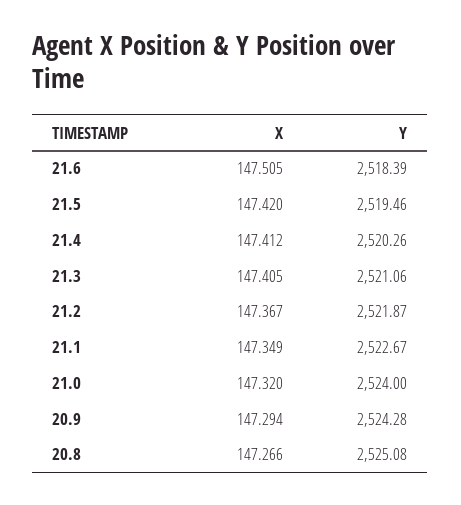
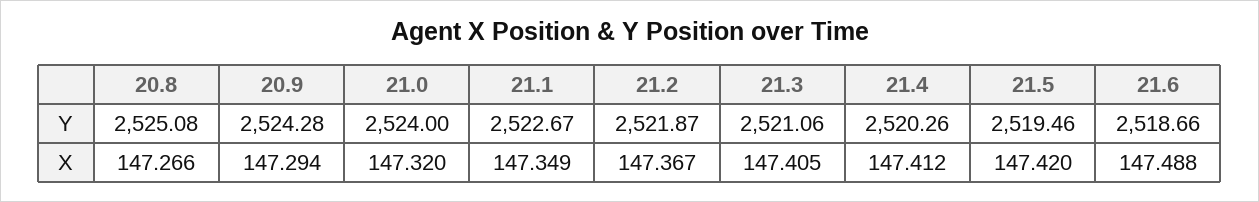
X, 21.6: 147.505 -> 147.488
Y, 21.6: 2518.39 -> 2518.66

